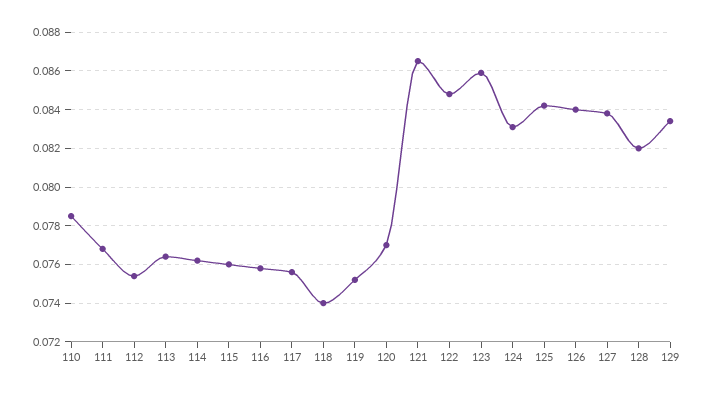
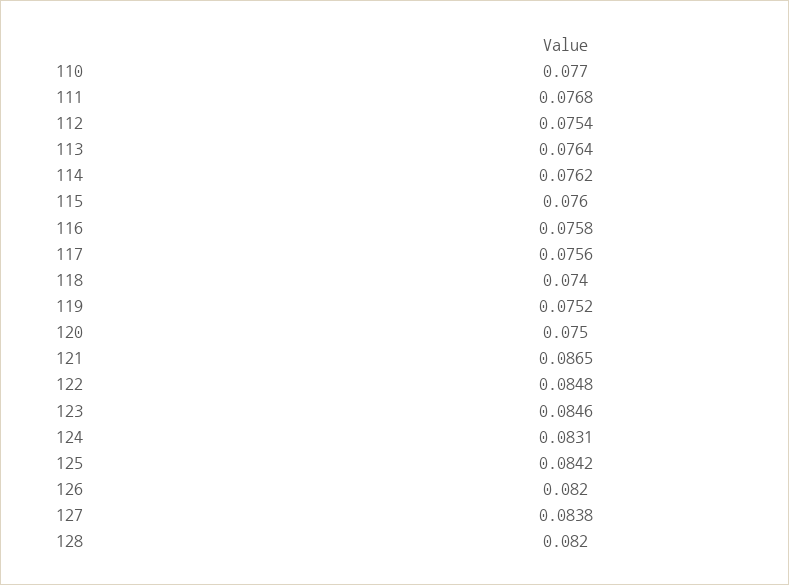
110: 0.0785 -> 0.077
120: 0.077 -> 0.075
123: 0.086 -> 0.0846
126: 0.084 -> 0.082
129: 0.0835 -> none

